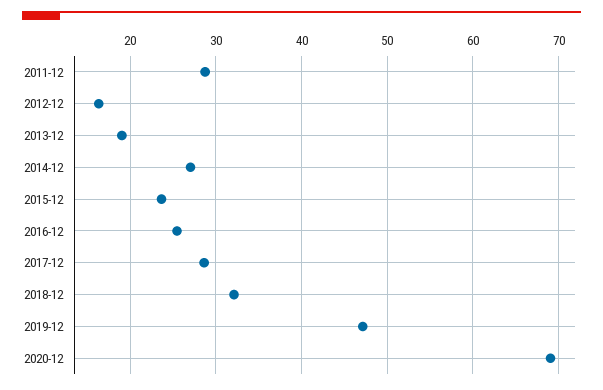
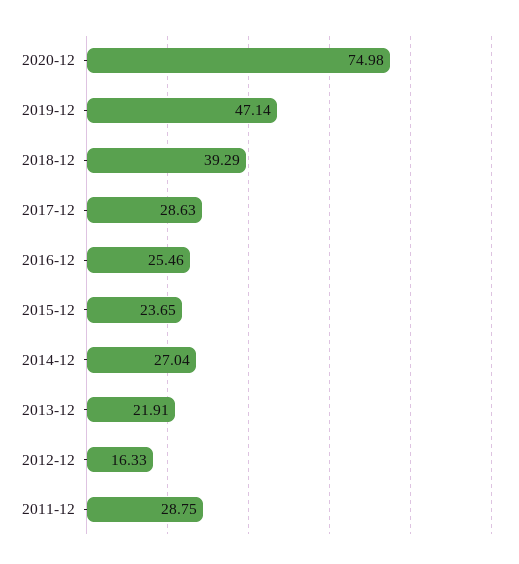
2013-12: 19 -> 21.91
2018-12: 32 -> 39.29
2020-12: 69 -> 74.98

